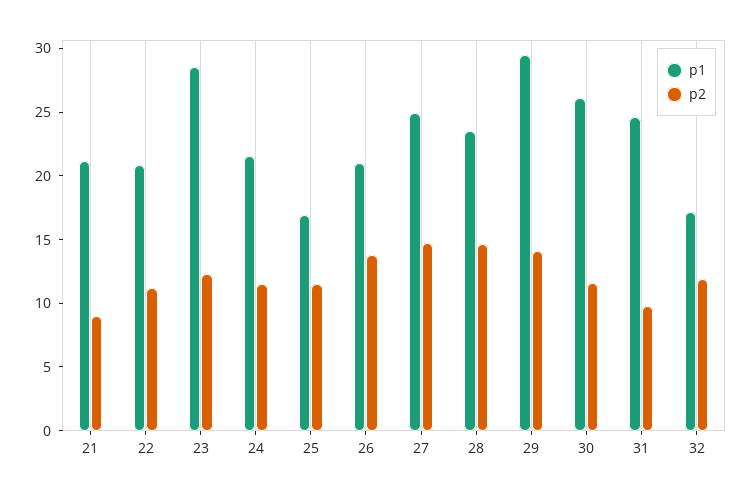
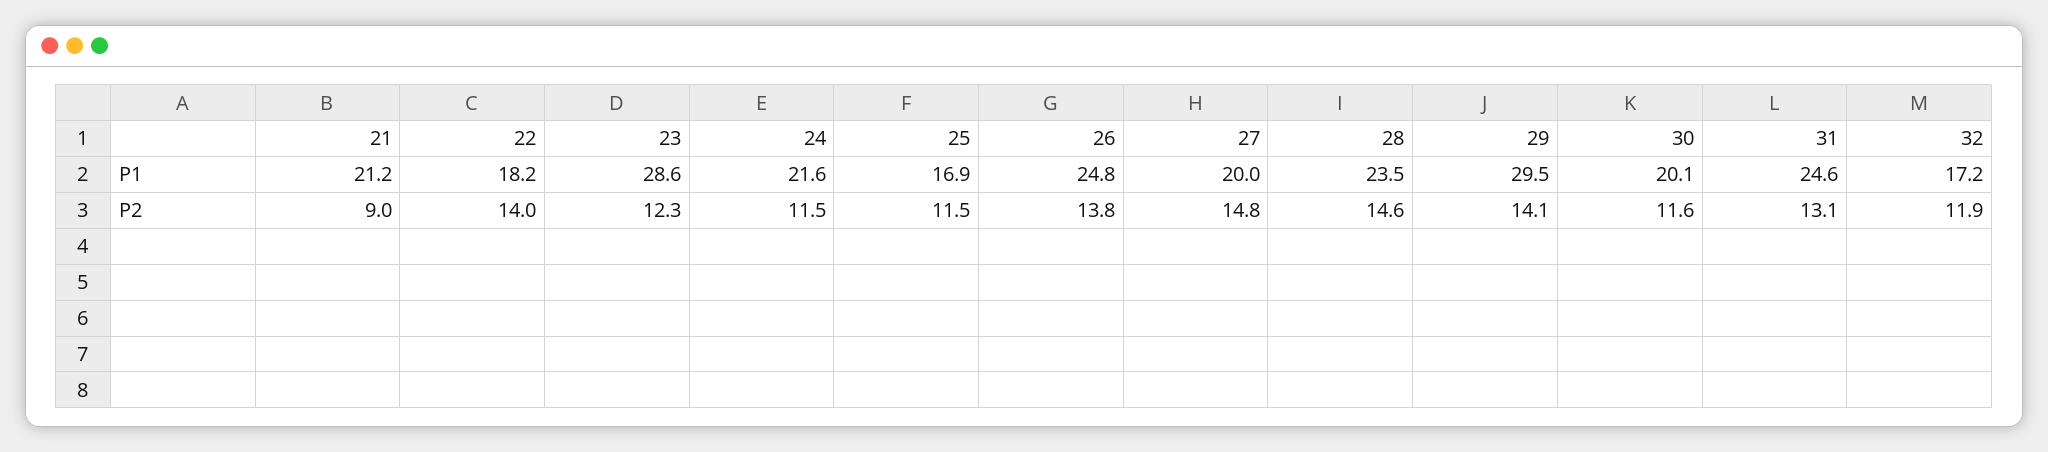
p1, 22: 21 -> 18.2
p2, 22: 11 -> 14
p1, 26: 21 -> 24.8
p1, 27: 25 -> 20
p1, 30: 26 -> 20.1
p2, 31: 10 -> 13.1

